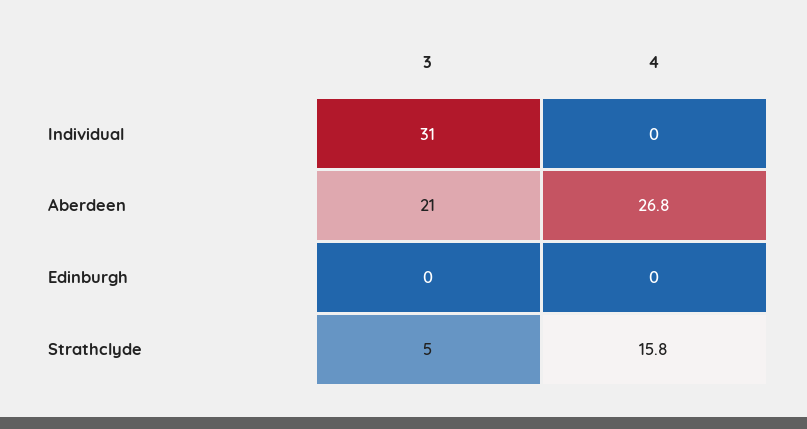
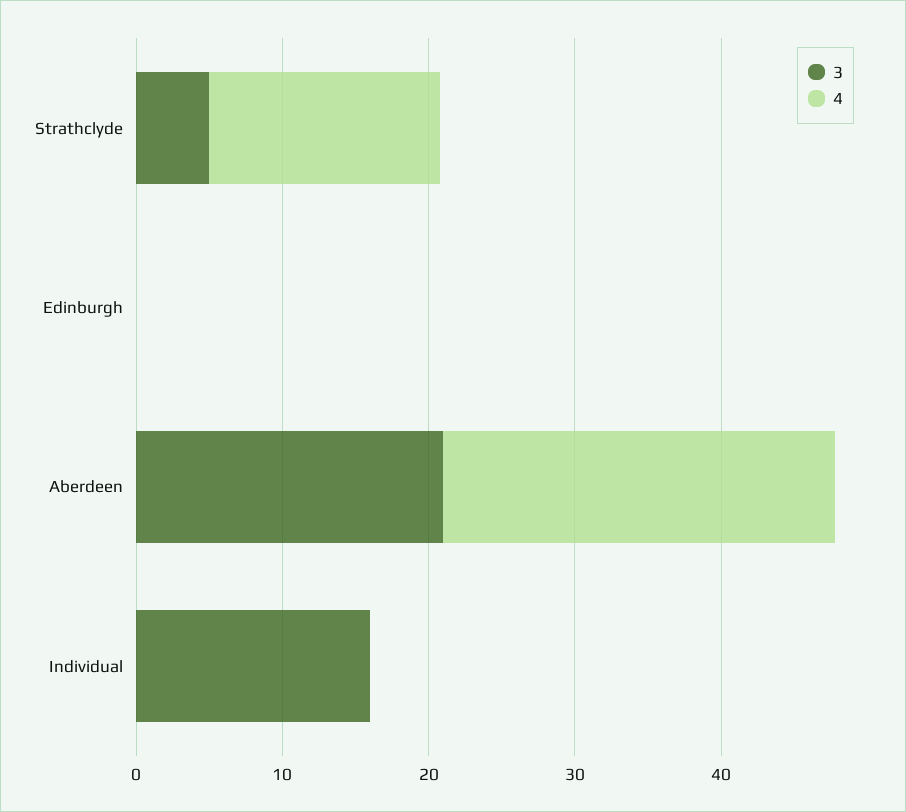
3, Individual: 31 -> 16

